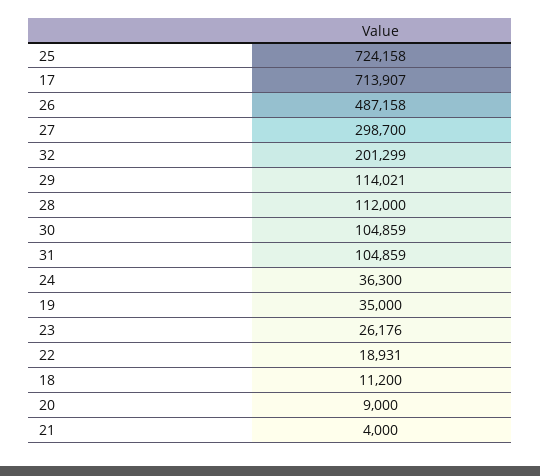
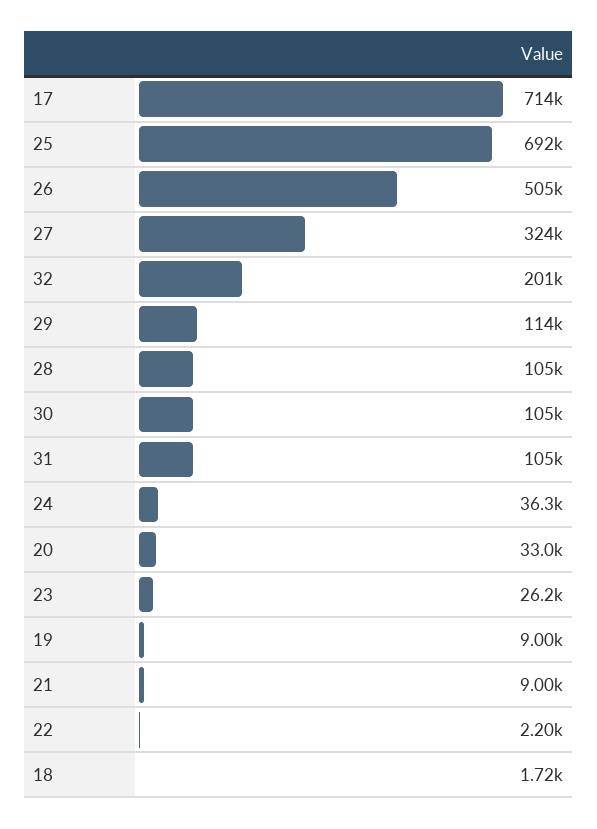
25: 724158 -> 692000
26: 487158 -> 505000
27: 298700 -> 324000
28: 112000 -> 105000
19: 35000 -> 9000
22: 18931 -> 2200
18: 11200 -> 1720
20: 9000 -> 33000
21: 4000 -> 9000

